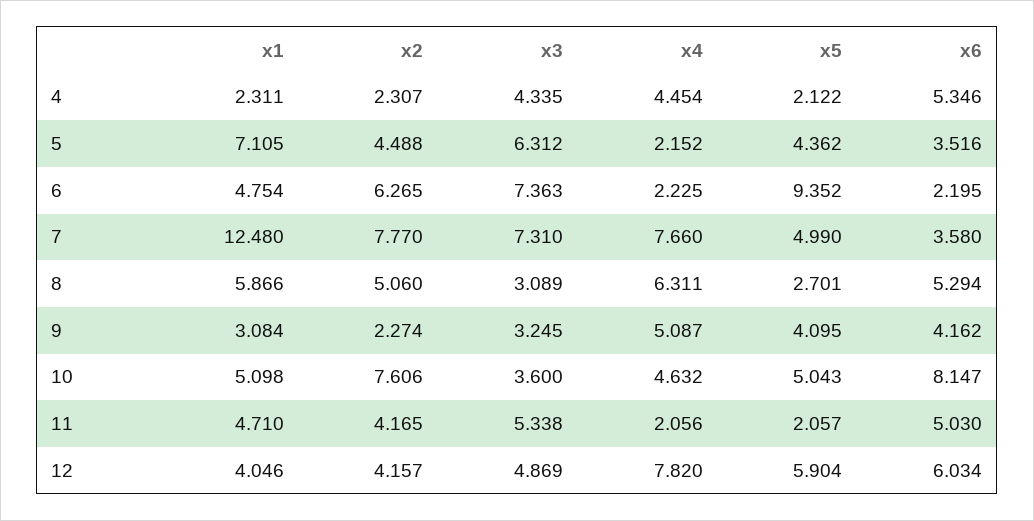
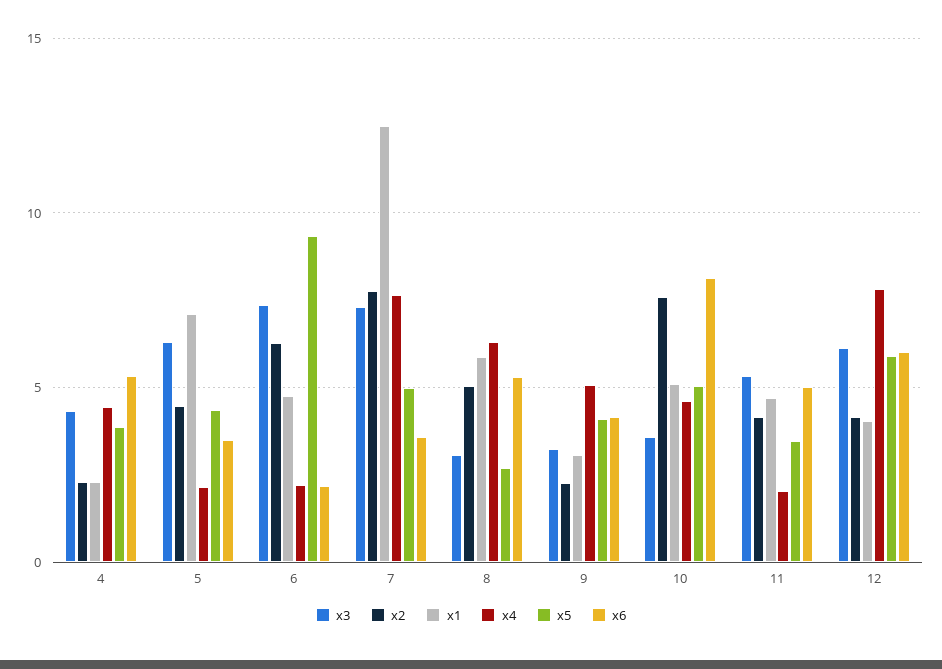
x5, 4: 2.122 -> 4
x5, 11: 2.057 -> 3.5
x3, 12: 4.869 -> 6

